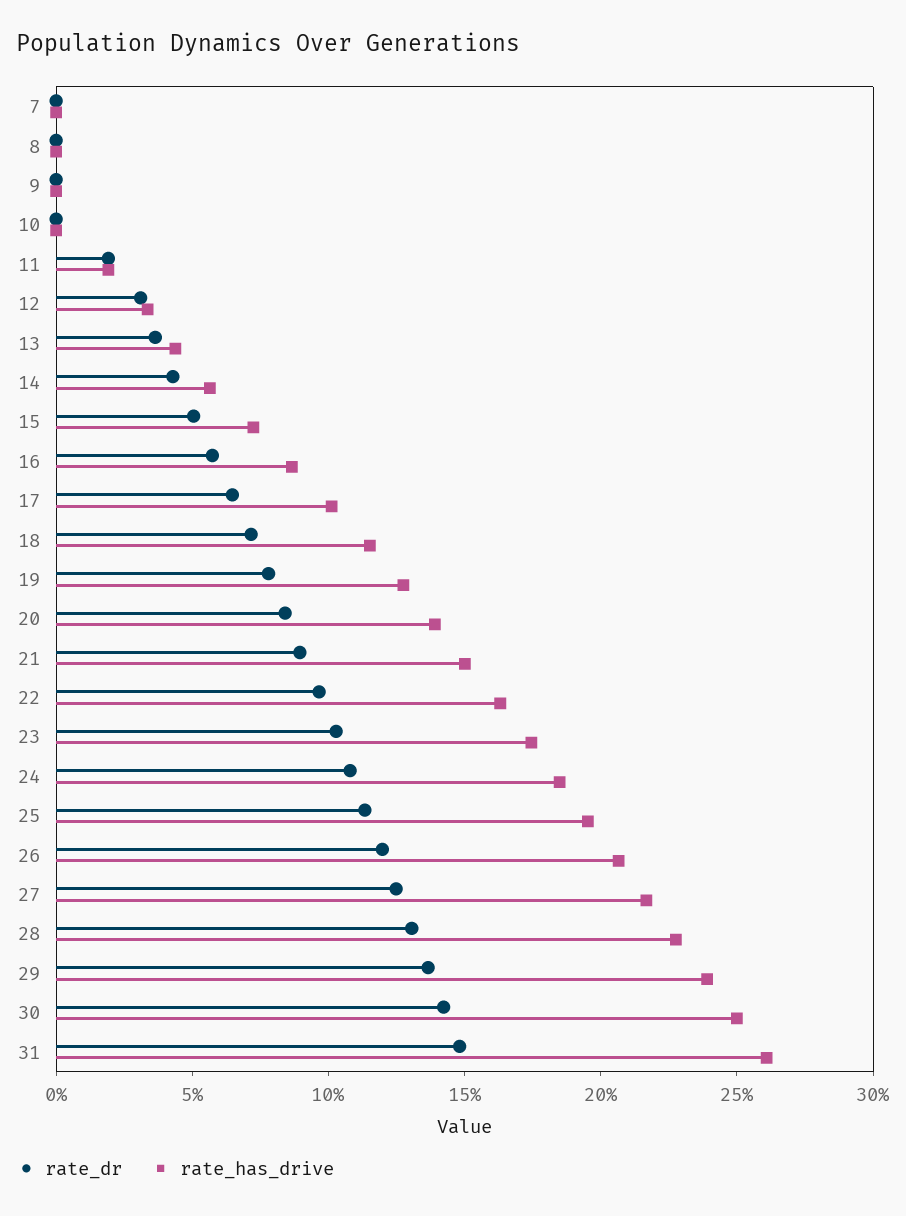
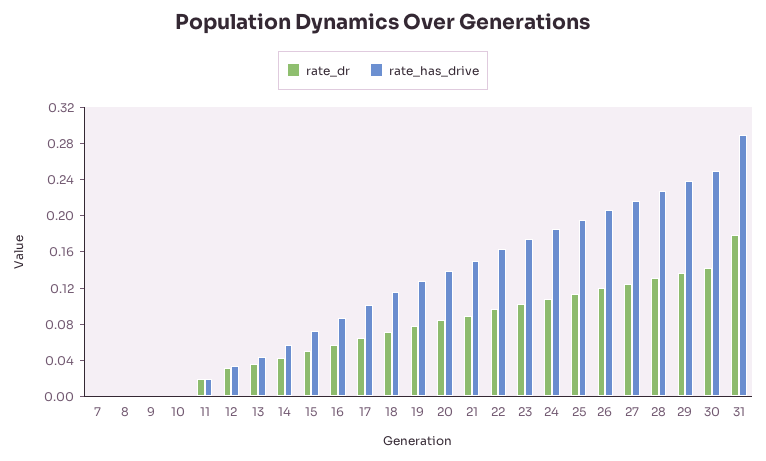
rate_dr, 31: 0.15 -> 0.18
rate_has_drive, 31: 0.26 -> 0.29

